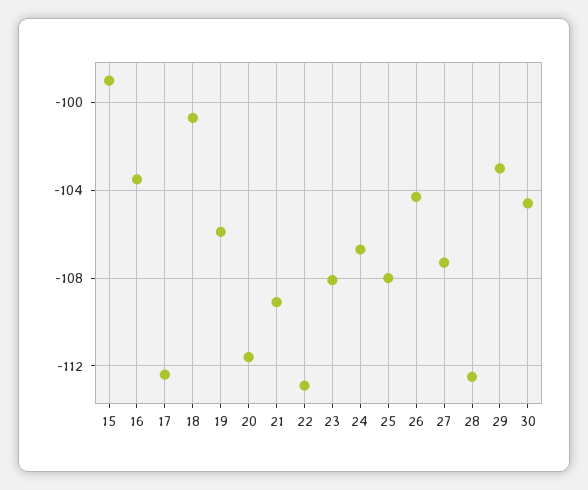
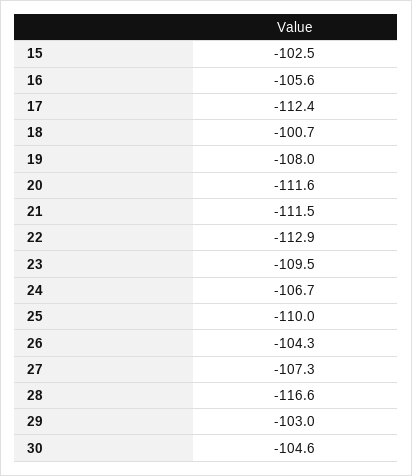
15: -99 -> -102.5
16: -103.5 -> -105.6
19: -106 -> -108
21: -109 -> -111.5
23: -108 -> -109.5
25: -108 -> -110
28: -112.5 -> -116.6

